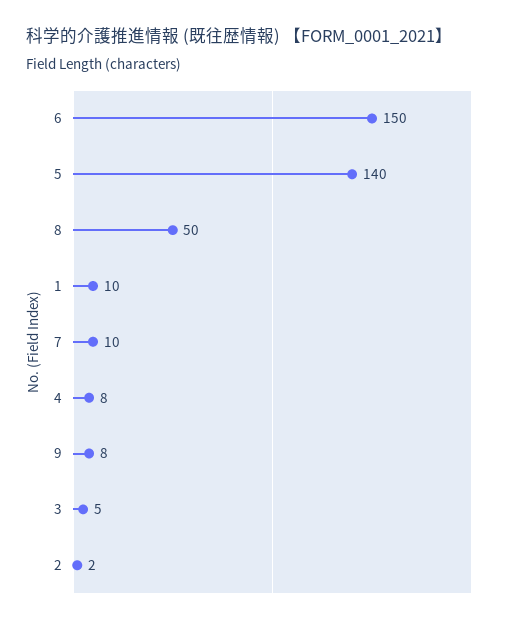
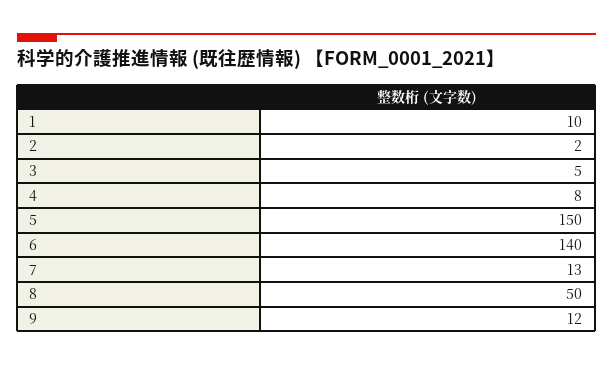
6: 150 -> 140
5: 140 -> 150
7: 10 -> 13
9: 8 -> 12

